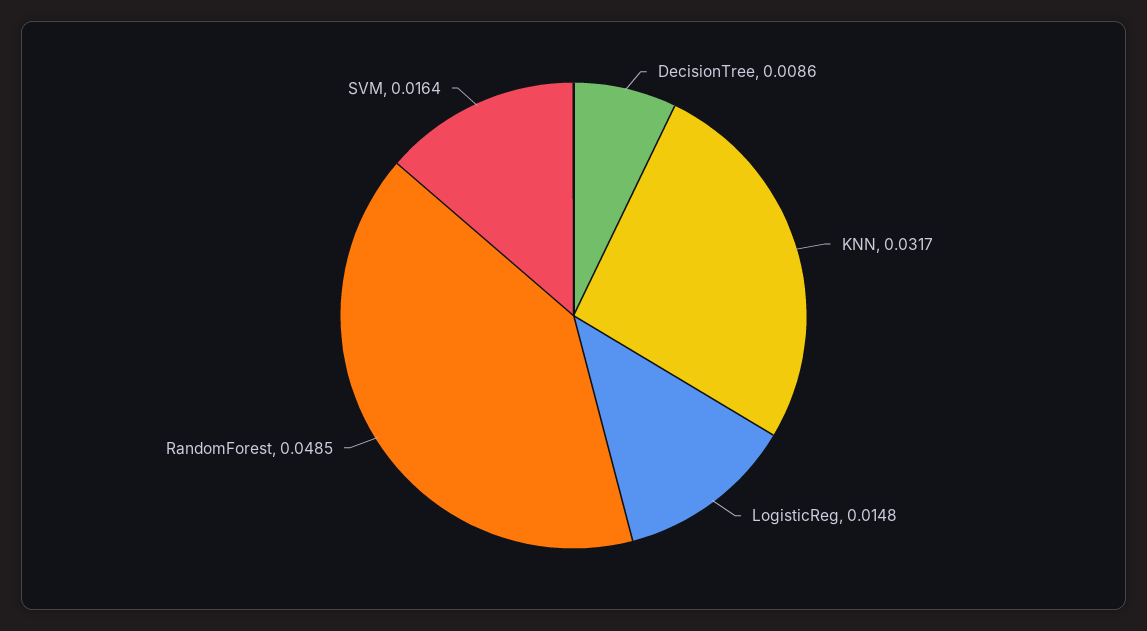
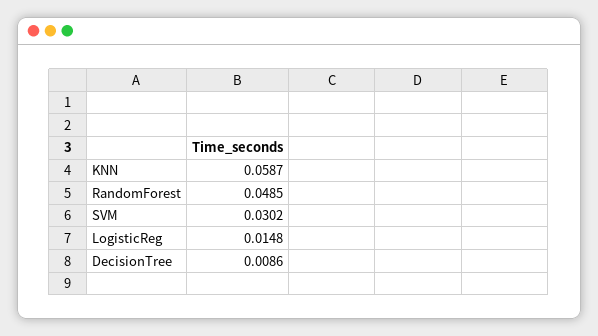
KNN: 0.0317 -> 0.0587
SVM: 0.0164 -> 0.0302

